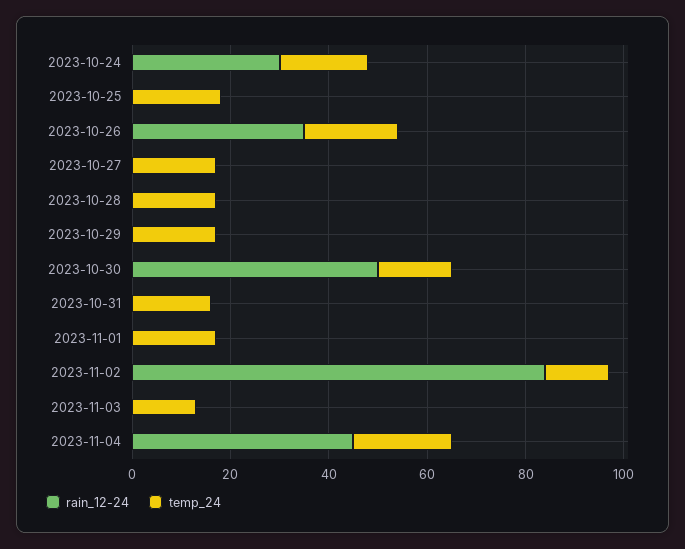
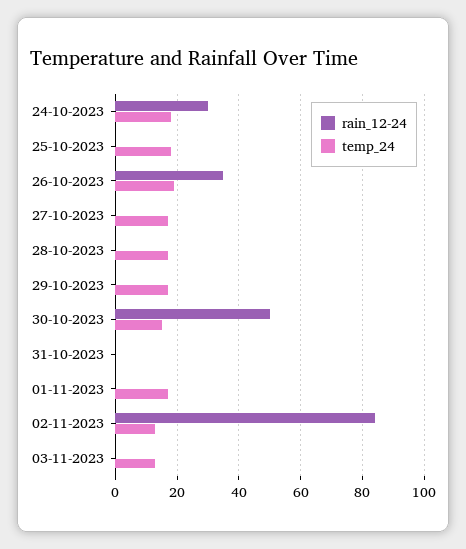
temp_24, 2023-10-31: 15 -> 0
rain_12-24, 2023-11-04: 45 -> none
temp_24, 2023-11-04: 20 -> none

